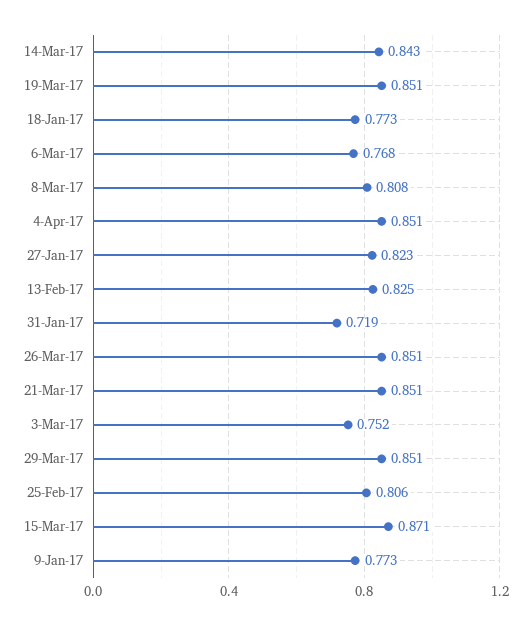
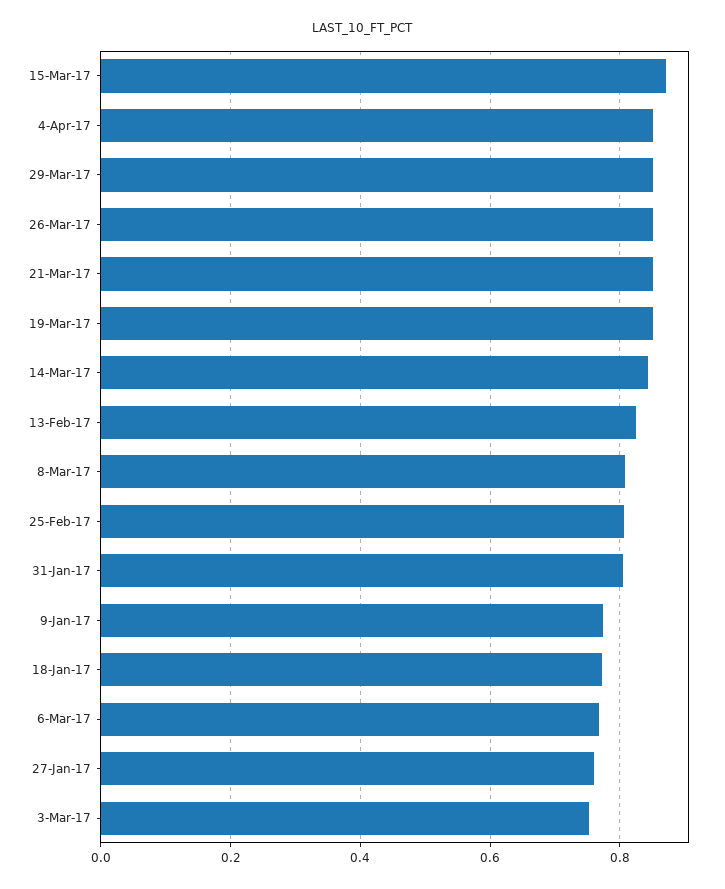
27-Jan-17: 0.823 -> 0.76
31-Jan-17: 0.719 -> 0.8

